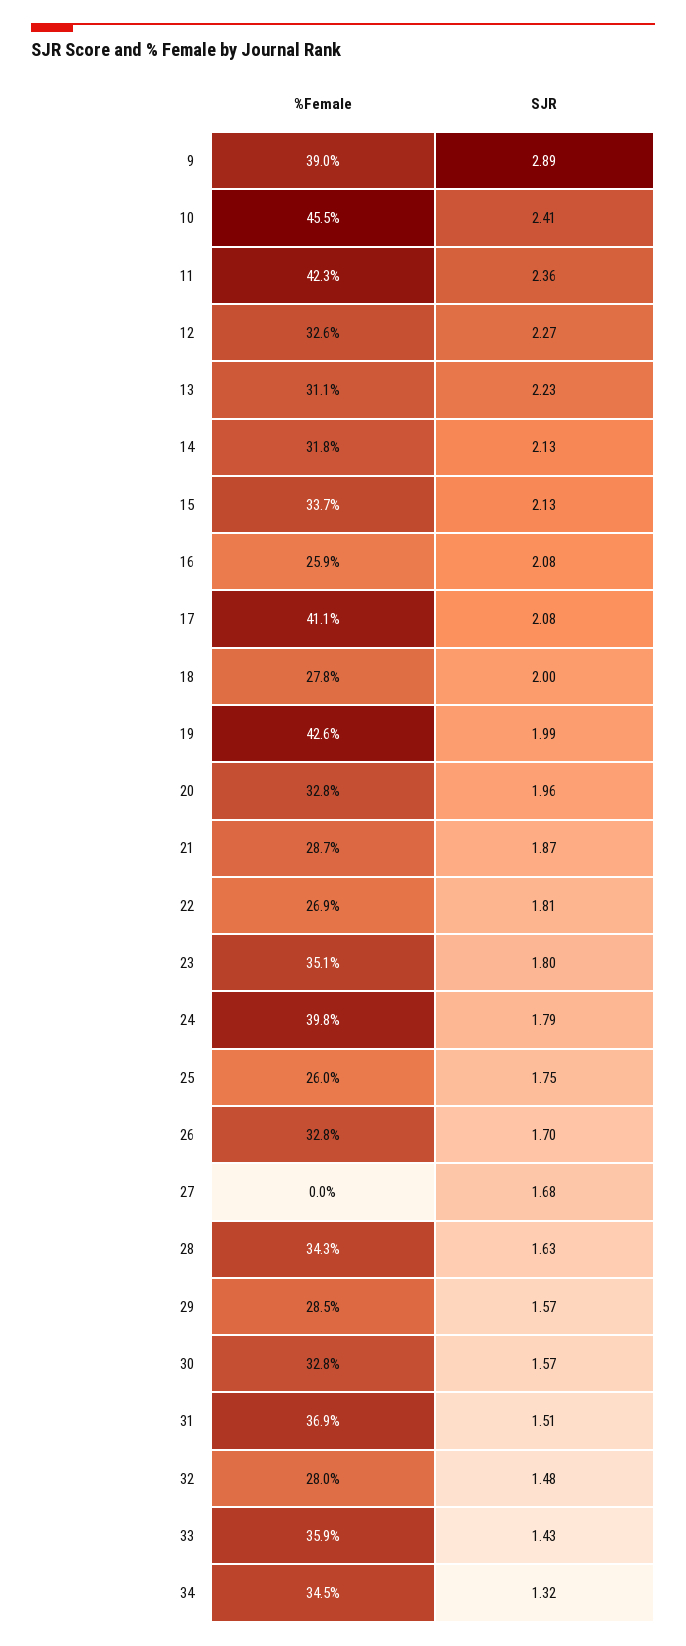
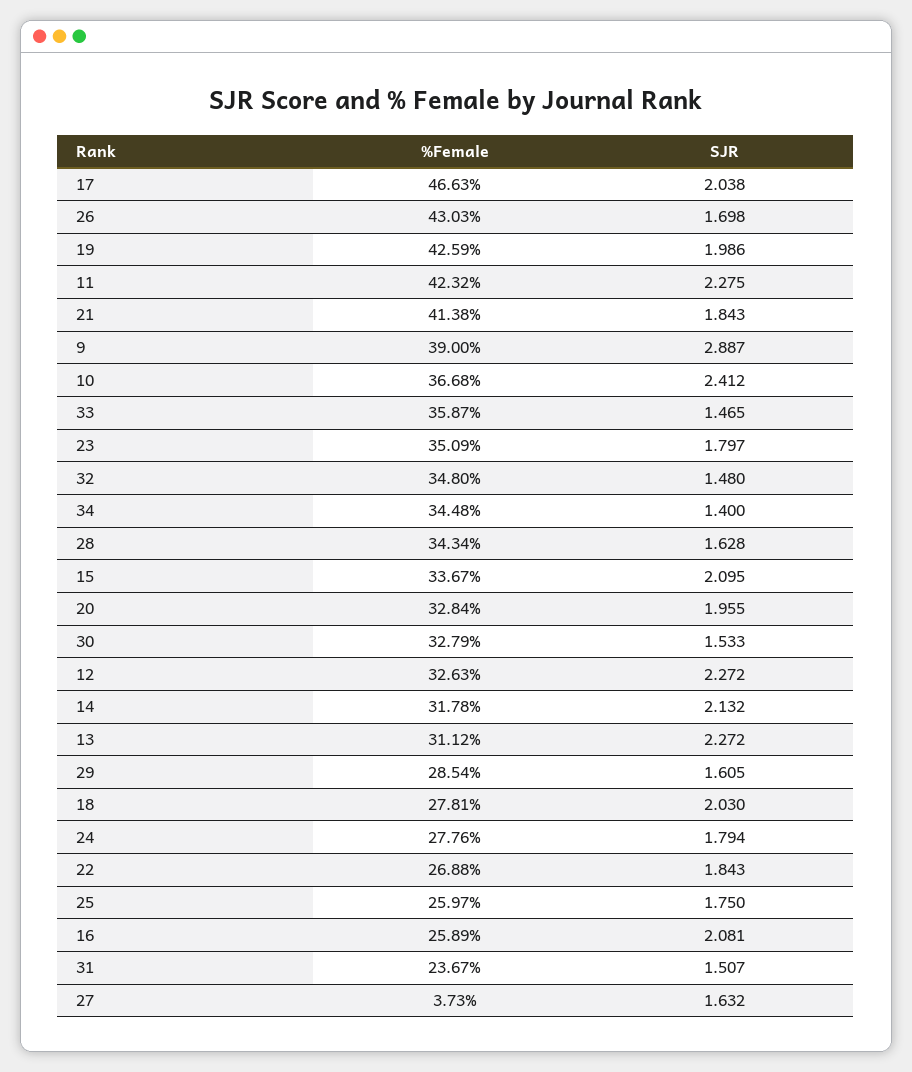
%Female, 10: 45.5 -> 36.68
SJR, 11: 2.36 -> 2.275
SJR, 13: 2.23 -> 2.272
SJR, 15: 2.13 -> 2.095
%Female, 17: 41.1 -> 46.63
SJR, 17: 2.08 -> 2.038
SJR, 18: 2 -> 2.03
%Female, 21: 28.7 -> 41.38
SJR, 21: 1.87 -> 1.843
SJR, 22: 1.81 -> 1.843
%Female, 24: 39.8 -> 27.76
%Female, 26: 32.8 -> 43.03
%Female, 27: 0 -> 3.73
SJR, 27: 1.68 -> 1.632
SJR, 29: 1.57 -> 1.605
SJR, 30: 1.57 -> 1.533
%Female, 31: 36.9 -> 23.67
%Female, 32: 28 -> 34.8
SJR, 33: 1.43 -> 1.465
SJR, 34: 1.32 -> 1.4

